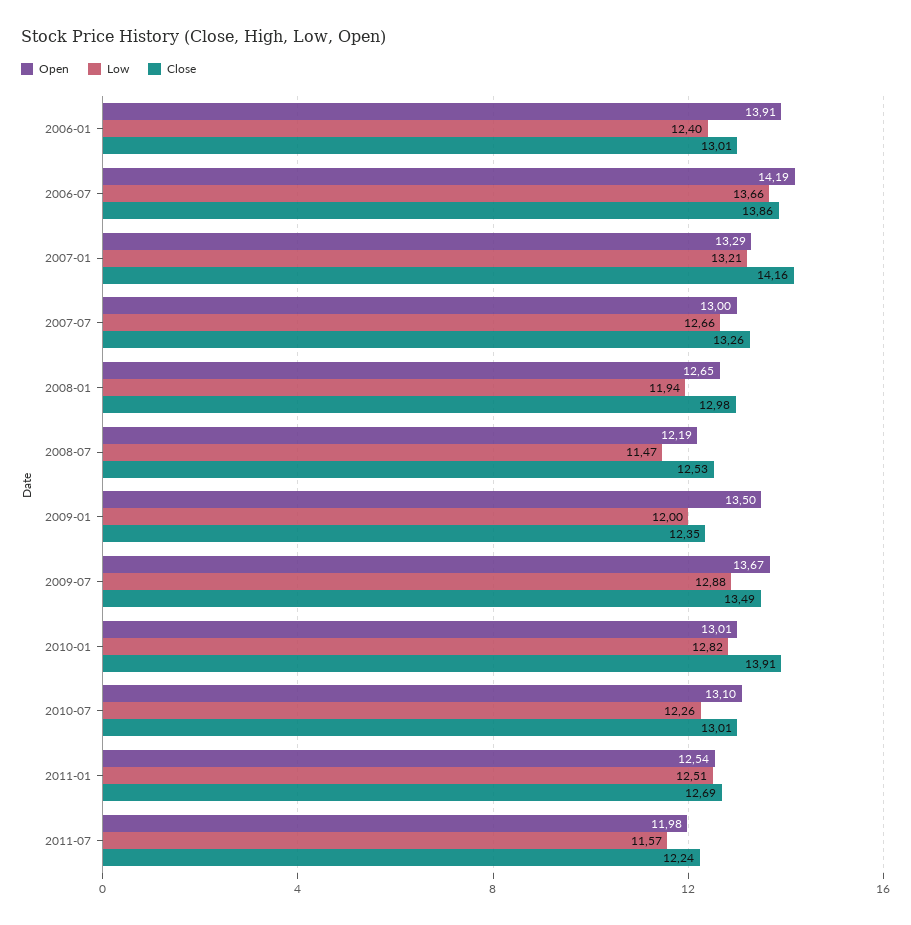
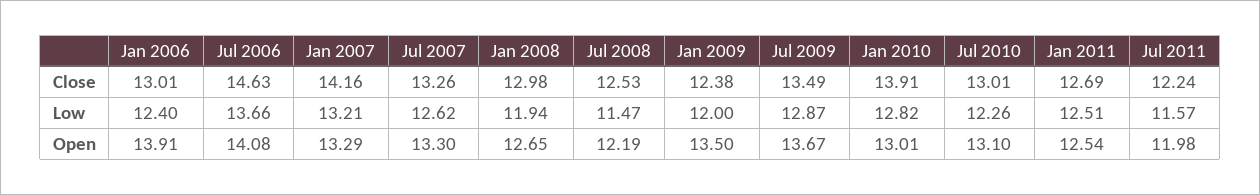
Open, 2006-07: 14.19 -> 14.08
Close, 2006-07: 13.86 -> 14.63
Open, 2007-07: 13 -> 13.3
Low, 2007-07: 12.66 -> 12.62
Close, 2009-01: 12.35 -> 12.38
Low, 2009-07: 12.88 -> 12.87

